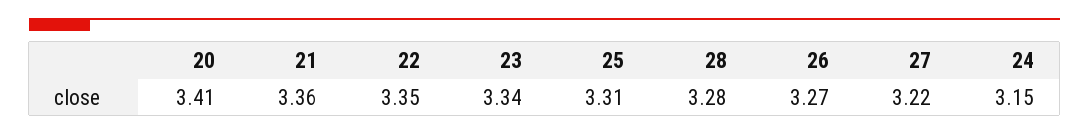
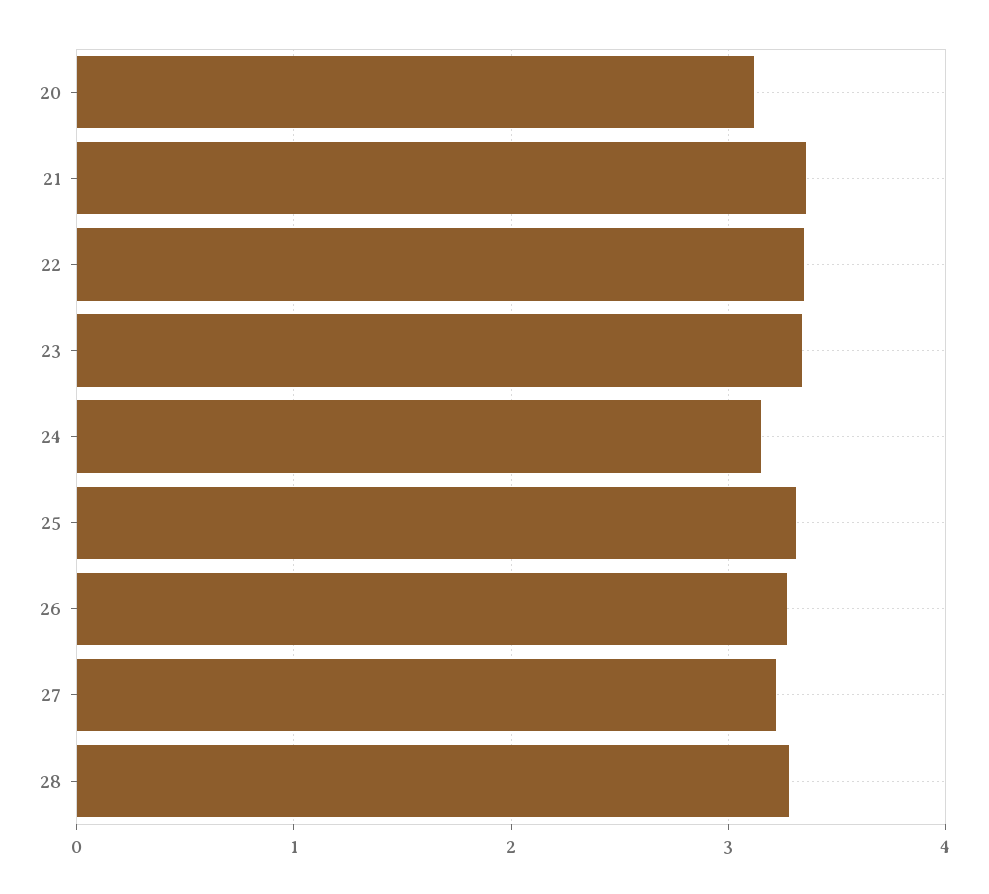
20: 3.41 -> 3.1

